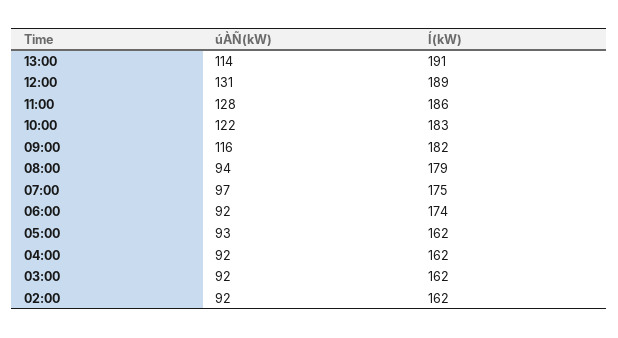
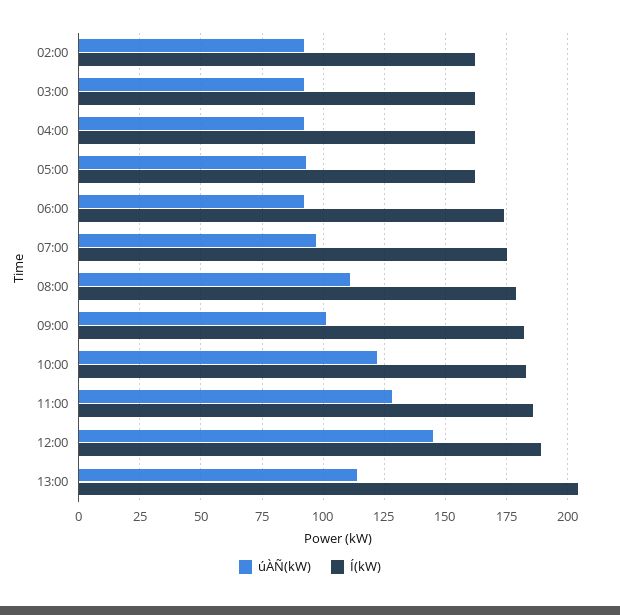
Í(kW), 13:00: 191 -> 205
úÀÑ(kW), 12:00: 131 -> 145
úÀÑ(kW), 09:00: 116 -> 100
úÀÑ(kW), 08:00: 94 -> 110

